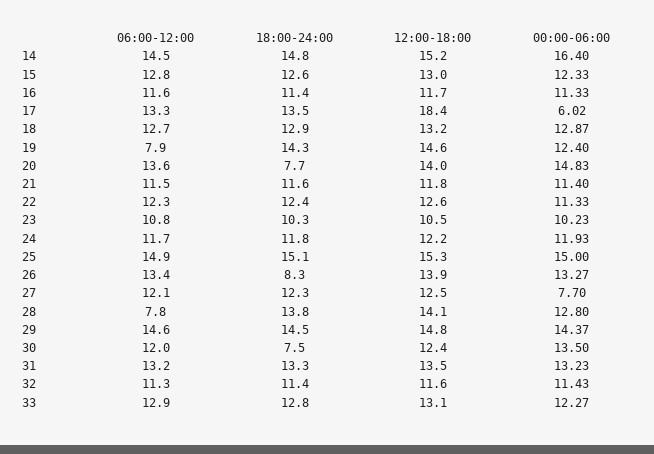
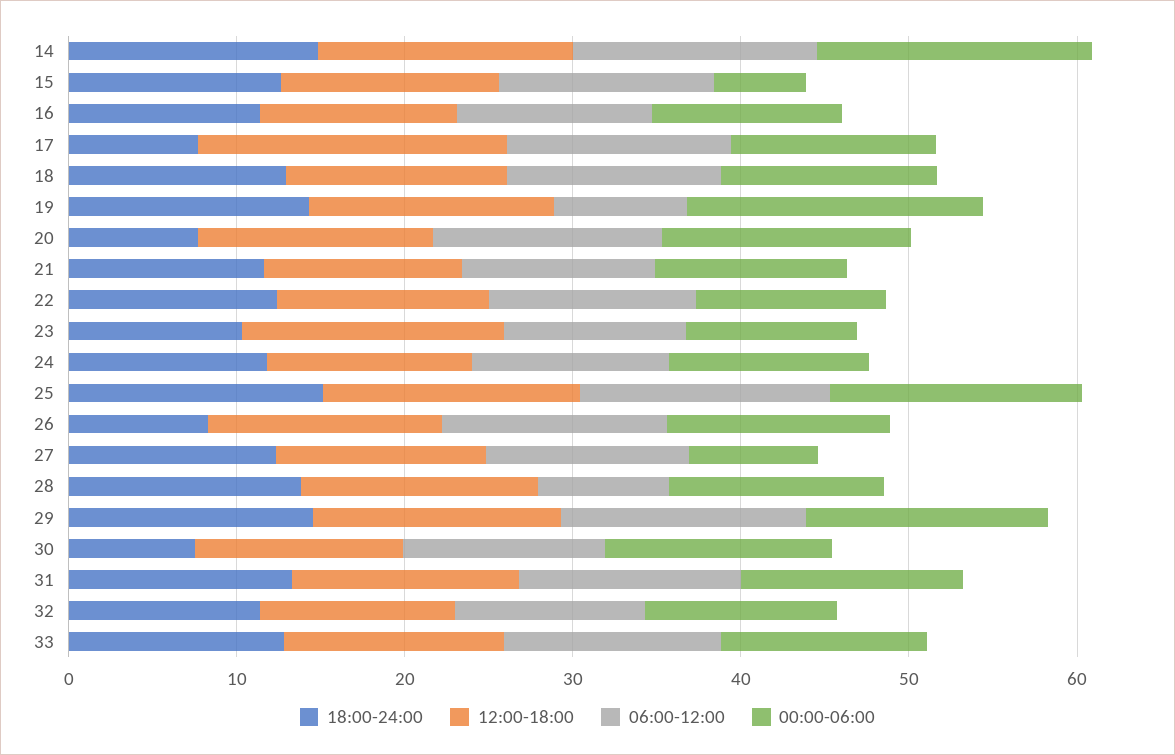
00:00-06:00, 15: 12.33 -> 6
18:00-24:00, 17: 13.5 -> 8
00:00-06:00, 17: 6.02 -> 12
00:00-06:00, 19: 12.4 -> 18
12:00-18:00, 23: 10.5 -> 16

